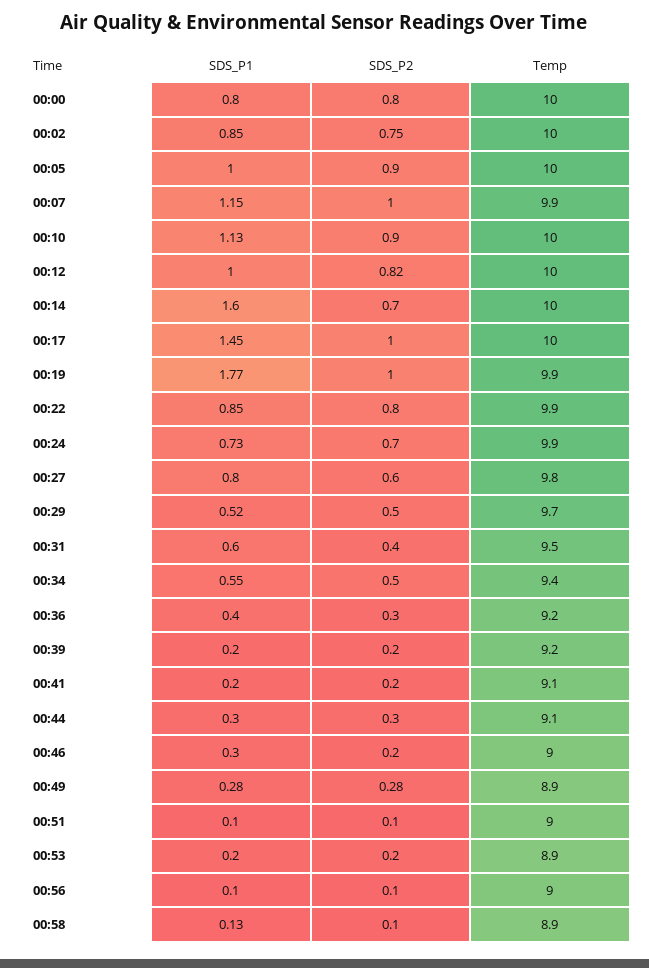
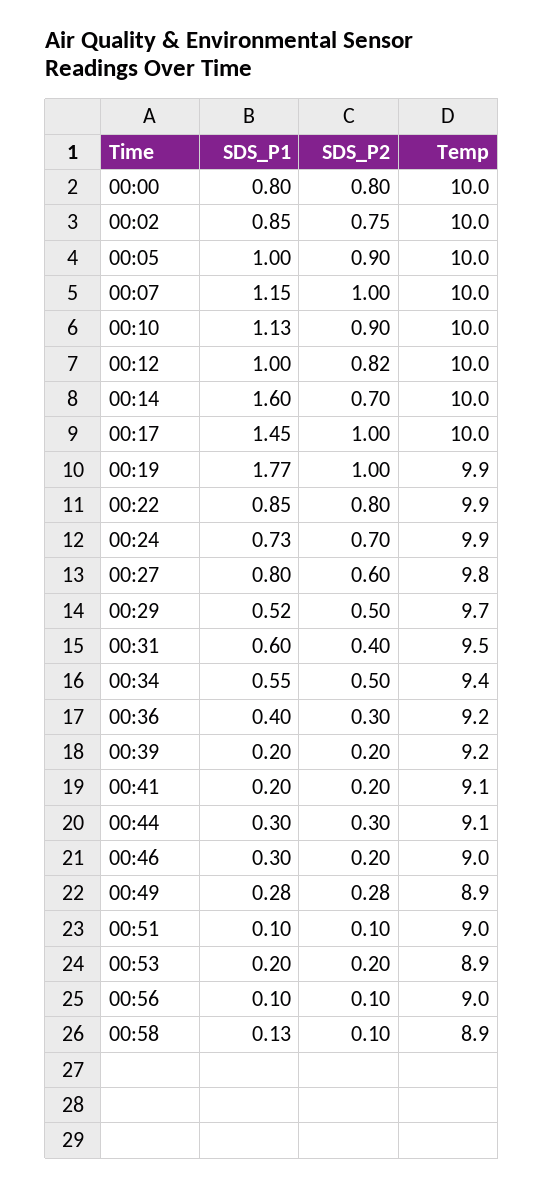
Temp, 00:07: 9.9 -> 10

